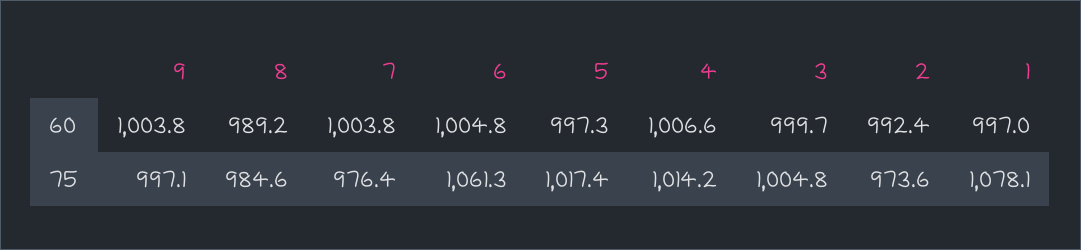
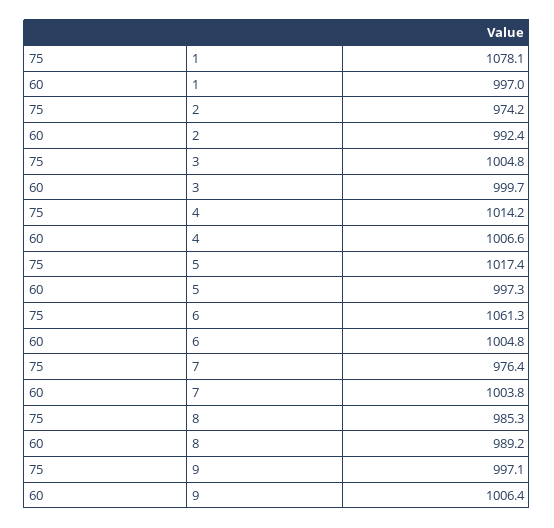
9, 60: 1003.8 -> 1006.4
8, 75: 984.6 -> 985.3
2, 75: 973.6 -> 974.2

